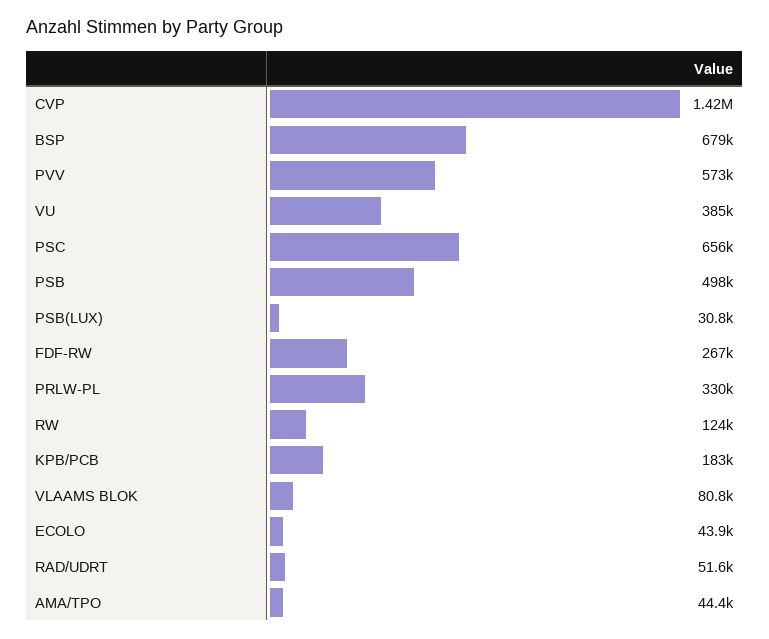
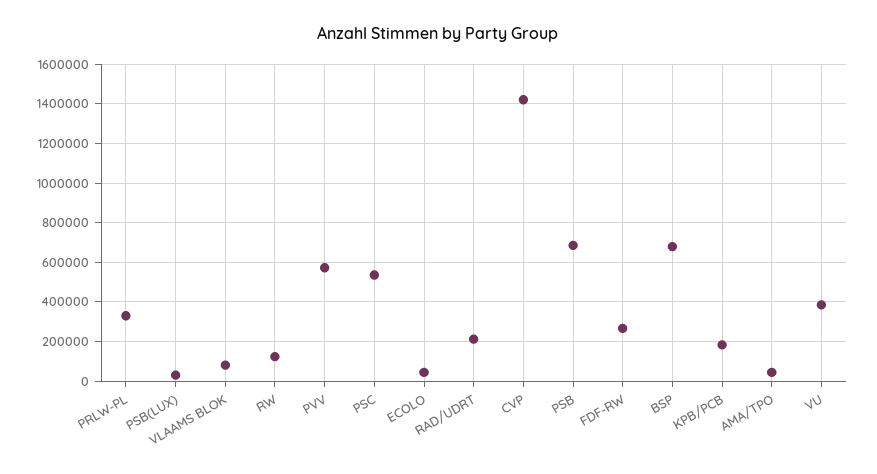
PSC: 656000 -> 550000
PSB: 498000 -> 700000
RAD/UDRT: 51600 -> 200000

